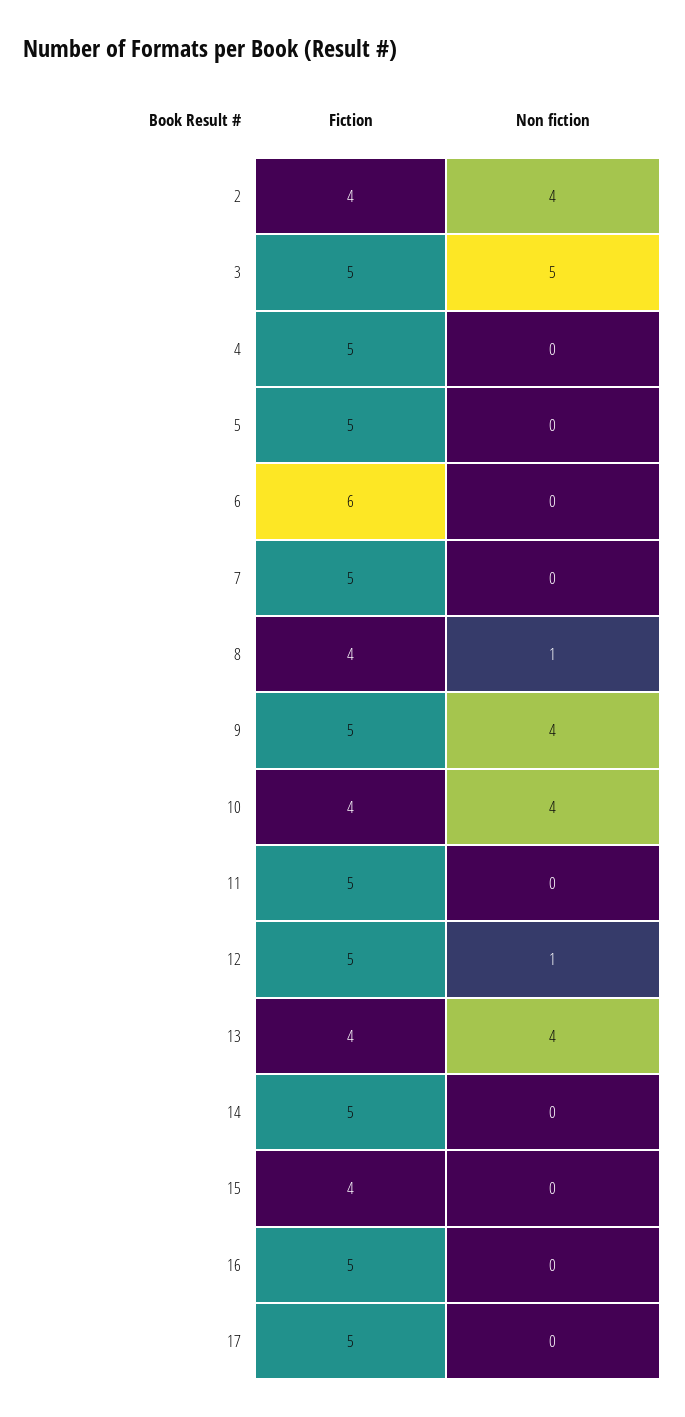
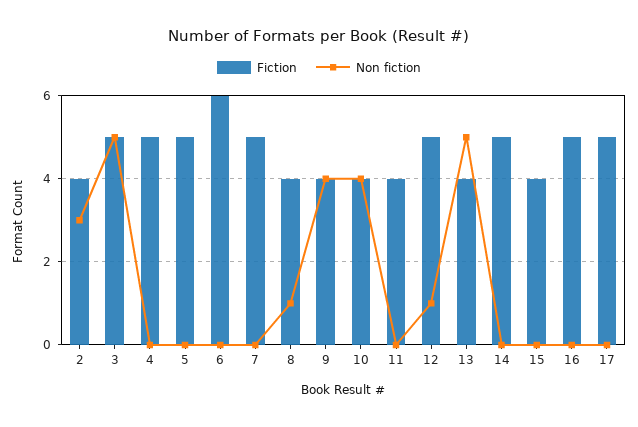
Non fiction, 2: 4 -> 3
Fiction, 9: 5 -> 4
Fiction, 11: 5 -> 4
Non fiction, 13: 4 -> 5

